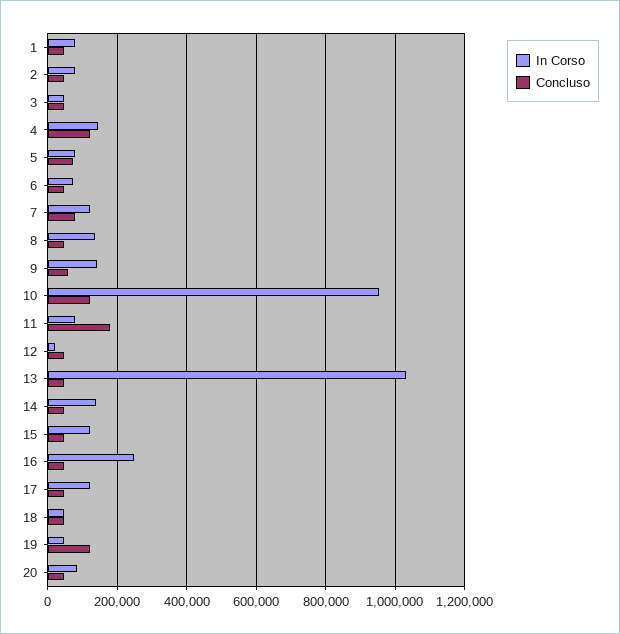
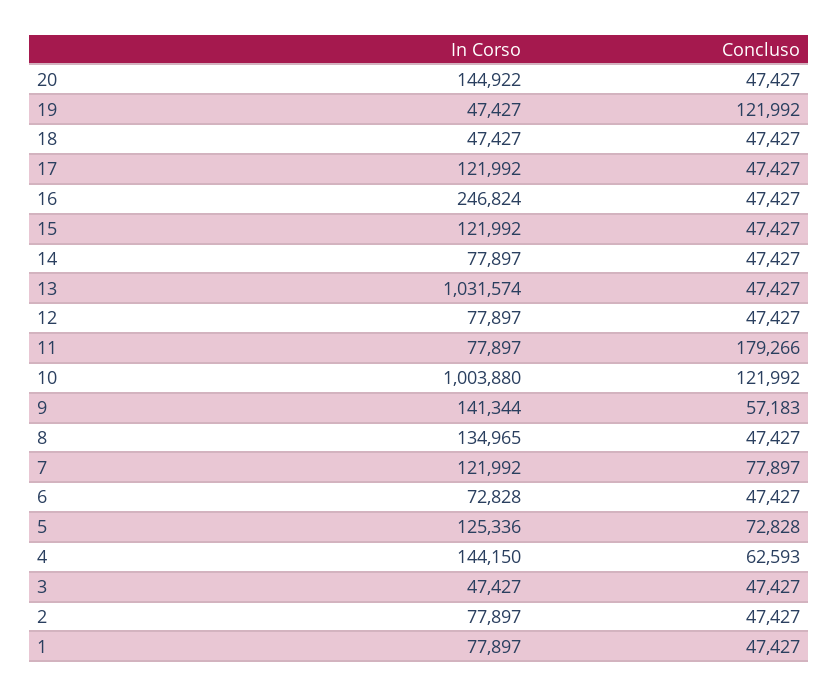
Concluso, 4: 120000 -> 62593
In Corso, 5: 80000 -> 125336
In Corso, 10: 960000 -> 1003880
In Corso, 12: 20000 -> 77897
In Corso, 14: 140000 -> 77897
In Corso, 20: 80000 -> 144922

